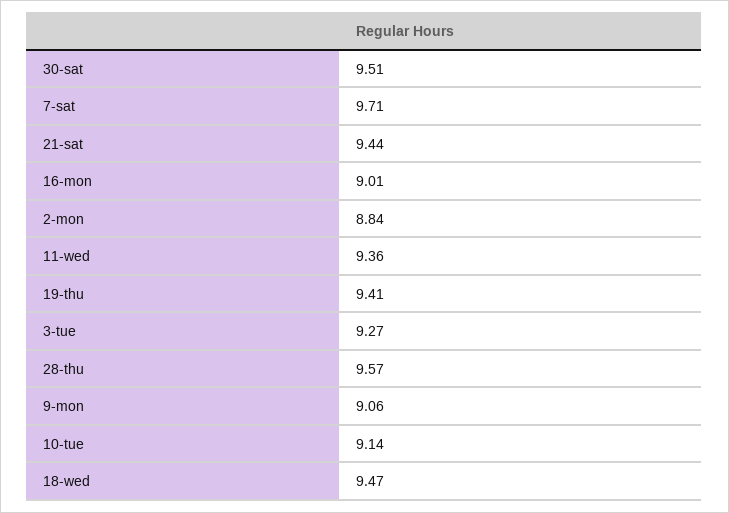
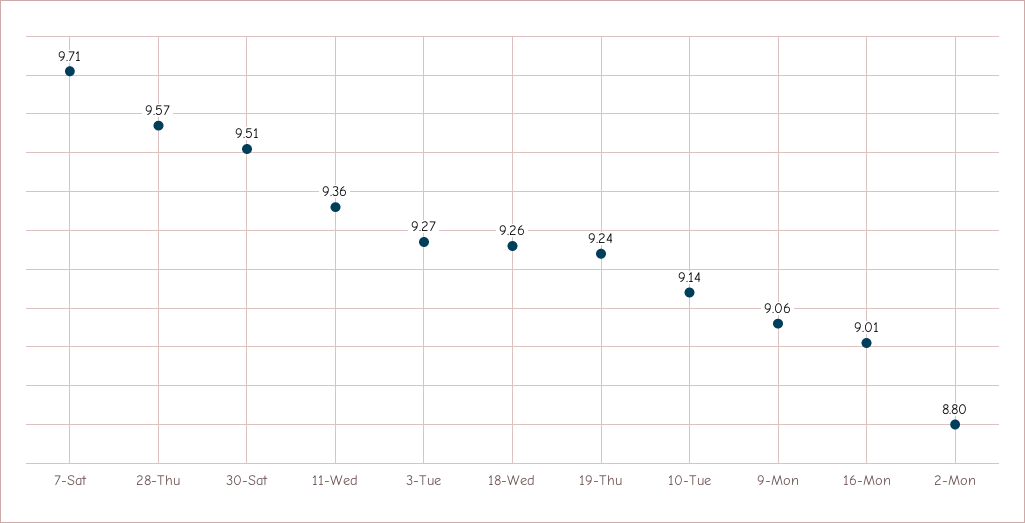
21-sat: 9.44 -> none
2-mon: 8.84 -> 8.8
19-thu: 9.41 -> 9.24
18-wed: 9.47 -> 9.26

